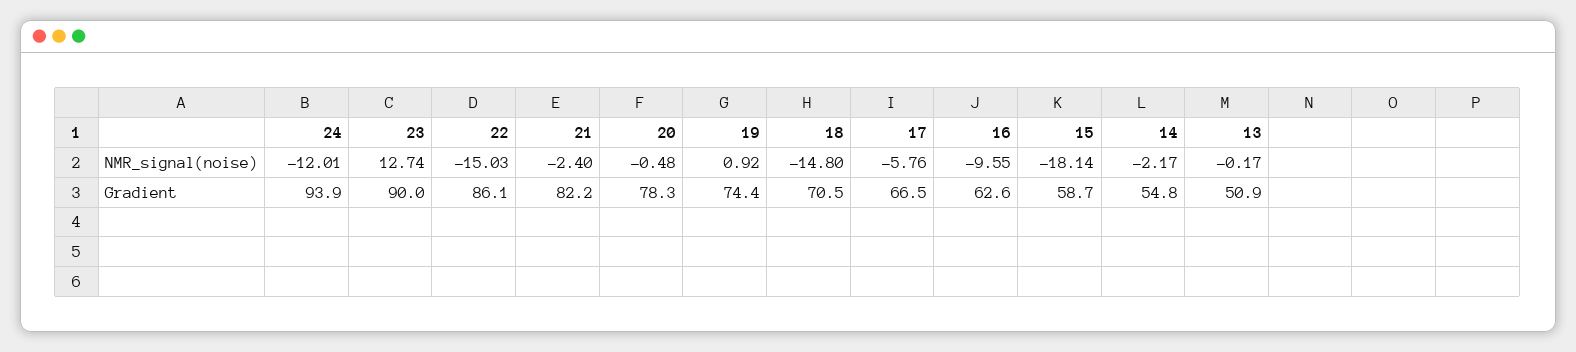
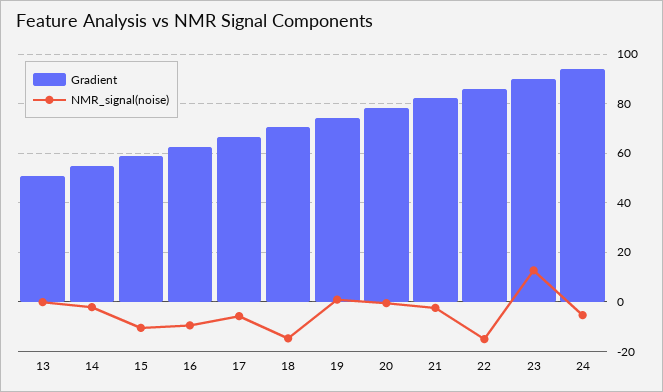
NMR_signal(noise), 24: -12.01 -> -5
NMR_signal(noise), 15: -18.14 -> -10

